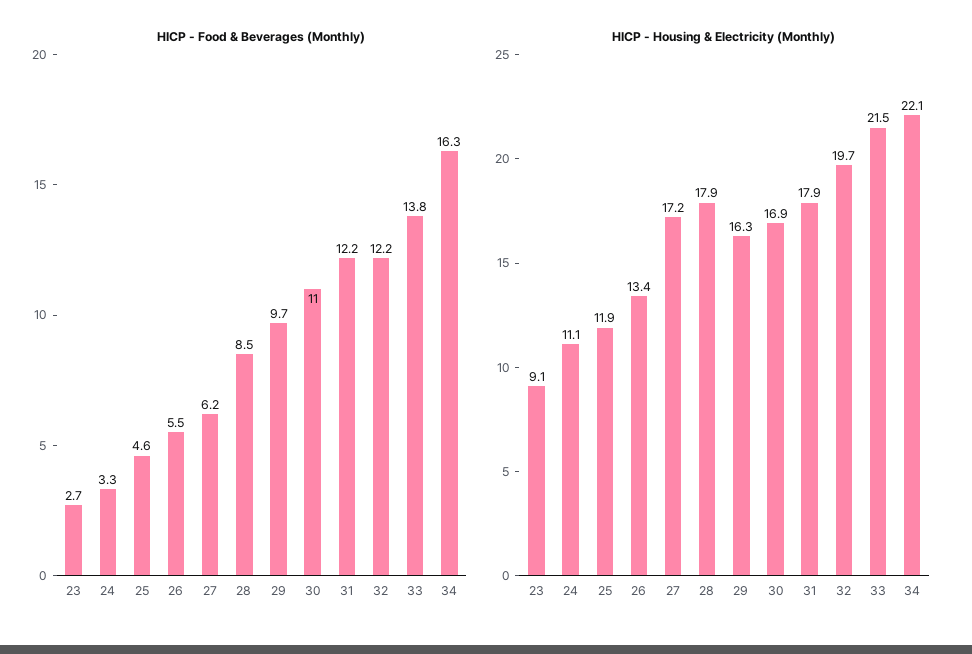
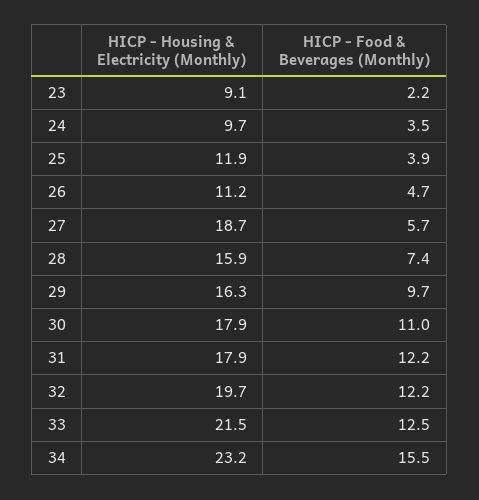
HICP - Food & Beverages (Monthly), 23: 2.7 -> 2.2
HICP - Food & Beverages (Monthly), 24: 3.3 -> 3.5
HICP - Food & Beverages (Monthly), 25: 4.6 -> 3.9
HICP - Food & Beverages (Monthly), 26: 5.5 -> 4.7
HICP - Food & Beverages (Monthly), 27: 6.2 -> 5.7
HICP - Food & Beverages (Monthly), 28: 8.5 -> 7.4
HICP - Food & Beverages (Monthly), 33: 13.8 -> 12.5
HICP - Food & Beverages (Monthly), 34: 16.3 -> 15.5
HICP - Housing & Electricity (Monthly), 24: 11.1 -> 9.7
HICP - Housing & Electricity (Monthly), 26: 13.4 -> 11.2
HICP - Housing & Electricity (Monthly), 27: 17.2 -> 18.7
HICP - Housing & Electricity (Monthly), 28: 17.9 -> 15.9
HICP - Housing & Electricity (Monthly), 30: 16.9 -> 17.9
HICP - Housing & Electricity (Monthly), 34: 22.1 -> 23.2

